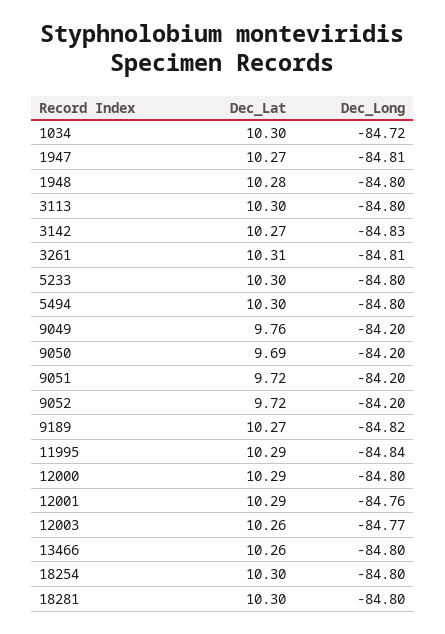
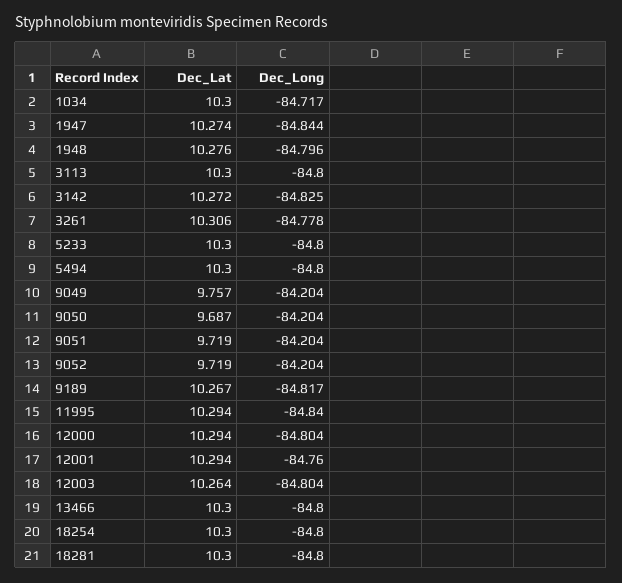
Dec_Long, 1947: -84.81 -> -84.844
Dec_Long, 3261: -84.81 -> -84.778
Dec_Long, 12003: -84.77 -> -84.804
Dec_Lat, 13466: 10.26 -> 10.3

